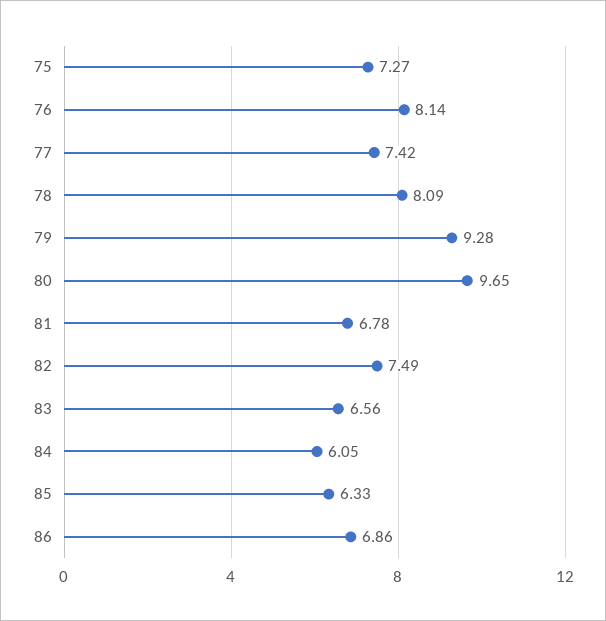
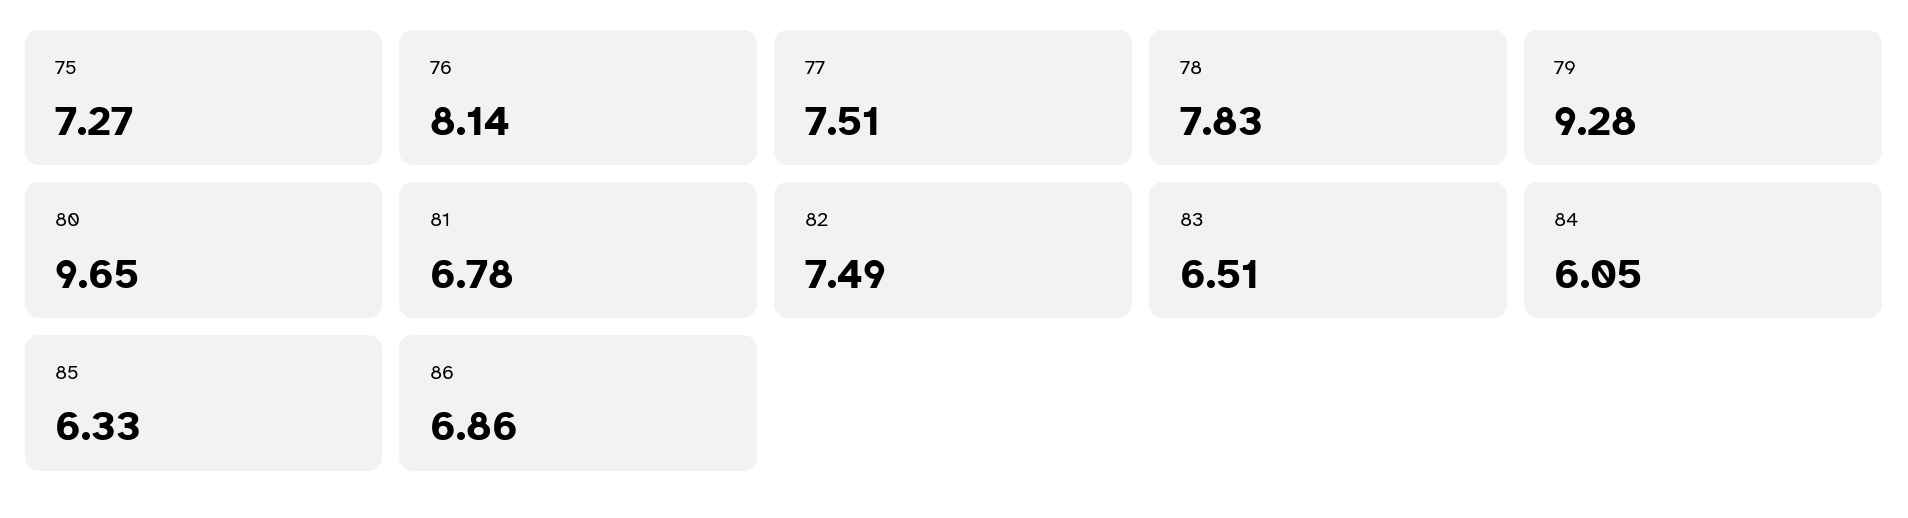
77: 7.42 -> 7.51
78: 8.09 -> 7.83
83: 6.56 -> 6.51

